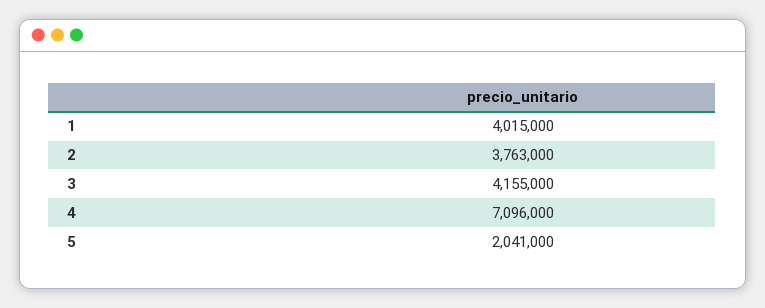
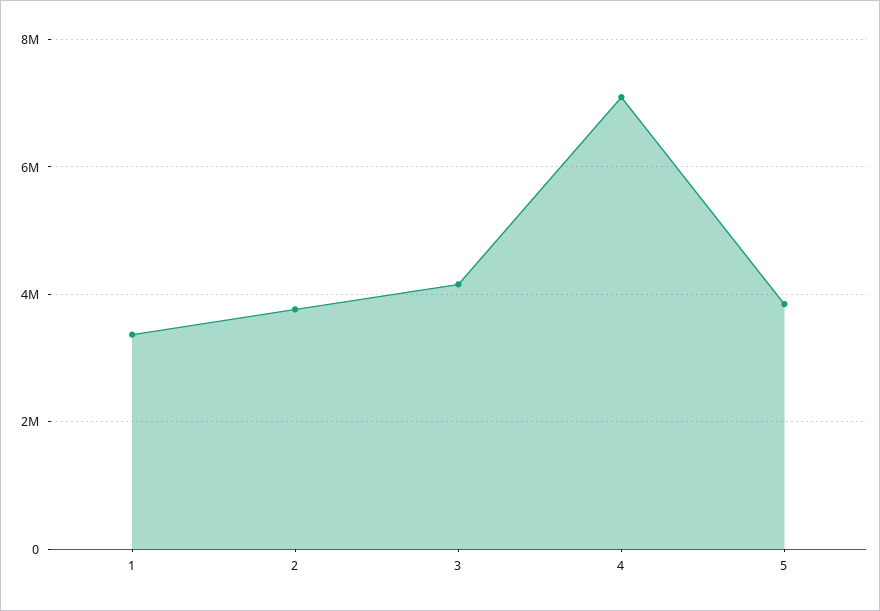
1: 4015000 -> 3400000
5: 2041000 -> 3800000

